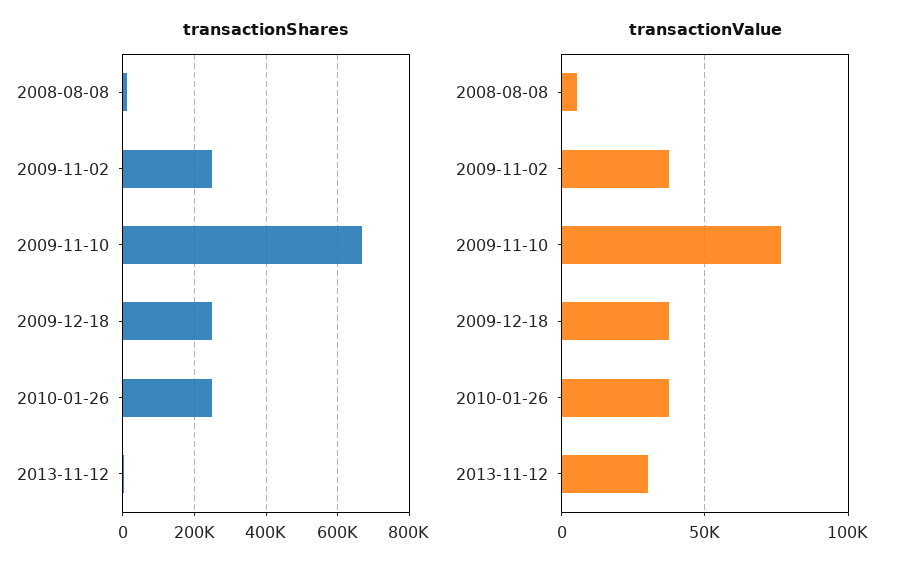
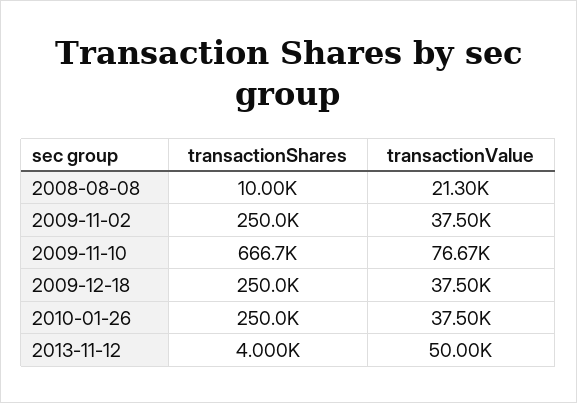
transactionValue, 2008-08-08: 5000 -> 21300
transactionValue, 2013-11-12: 30000 -> 50000

